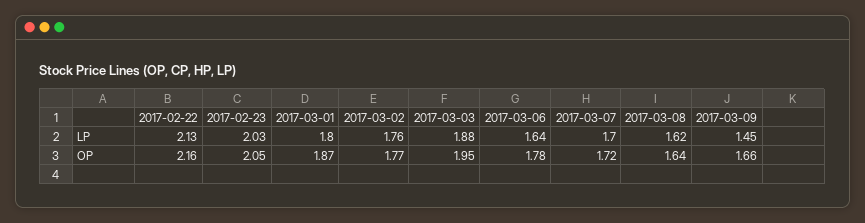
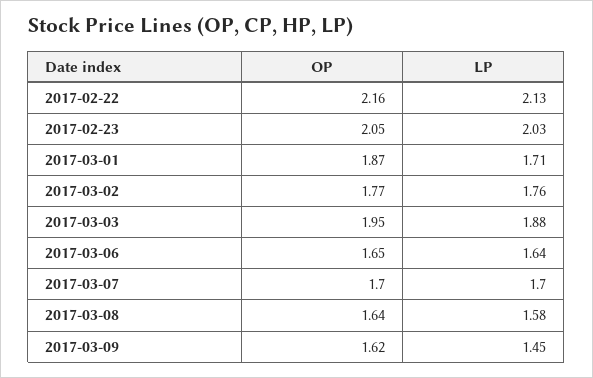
2017-03-01, LP: 1.8 -> 1.71
2017-03-08, LP: 1.62 -> 1.58
2017-03-06, OP: 1.78 -> 1.65
2017-03-07, OP: 1.72 -> 1.7
2017-03-09, OP: 1.66 -> 1.62

